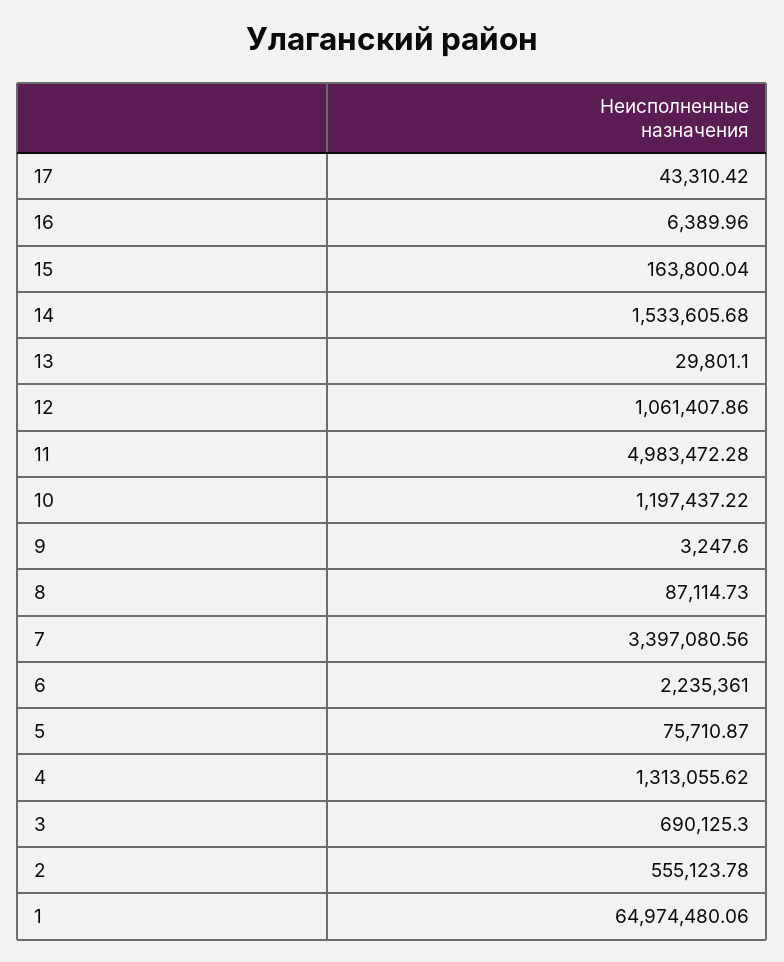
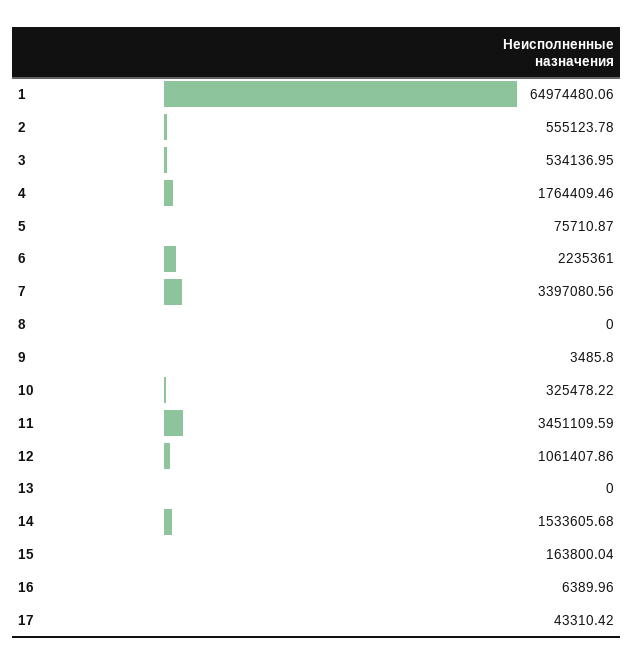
13: 29801.1 -> 0
11: 4983472.28 -> 3451109.59
10: 1197437.22 -> 325478.22
9: 3247.6 -> 3485.8
8: 87114.73 -> 0
4: 1313055.62 -> 1764409.46
3: 690125.3 -> 534136.95

